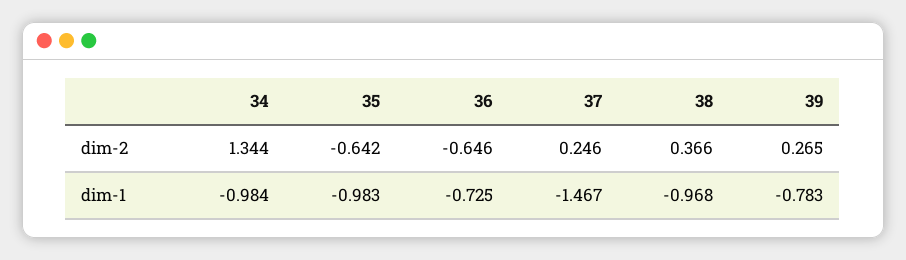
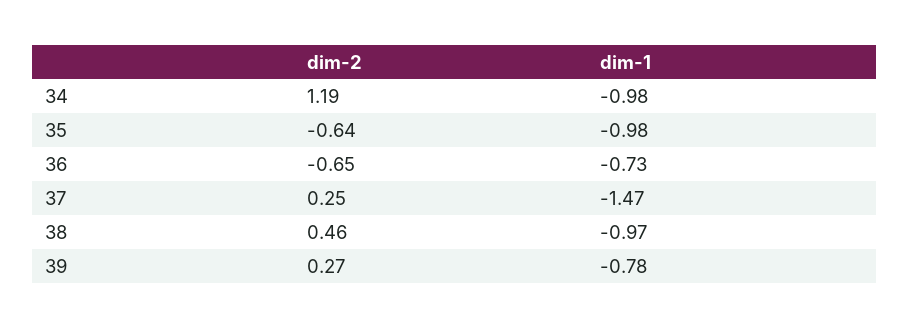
34, dim-2: 1.344 -> 1.19
38, dim-2: 0.366 -> 0.46

